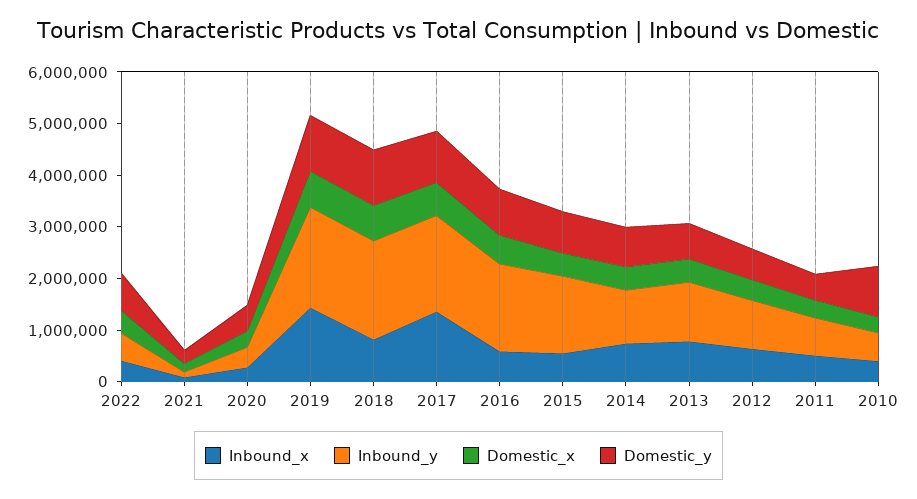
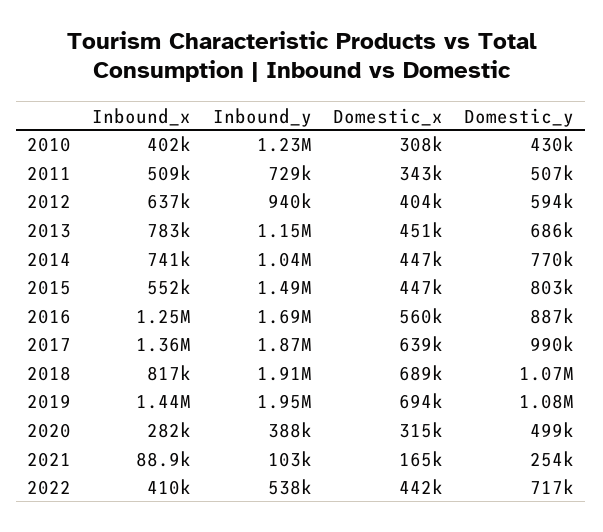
Inbound_x, 2016: 600000 -> 1250000
Inbound_y, 2010: 600000 -> 1230000
Domestic_y, 2010: 1000000 -> 430000

